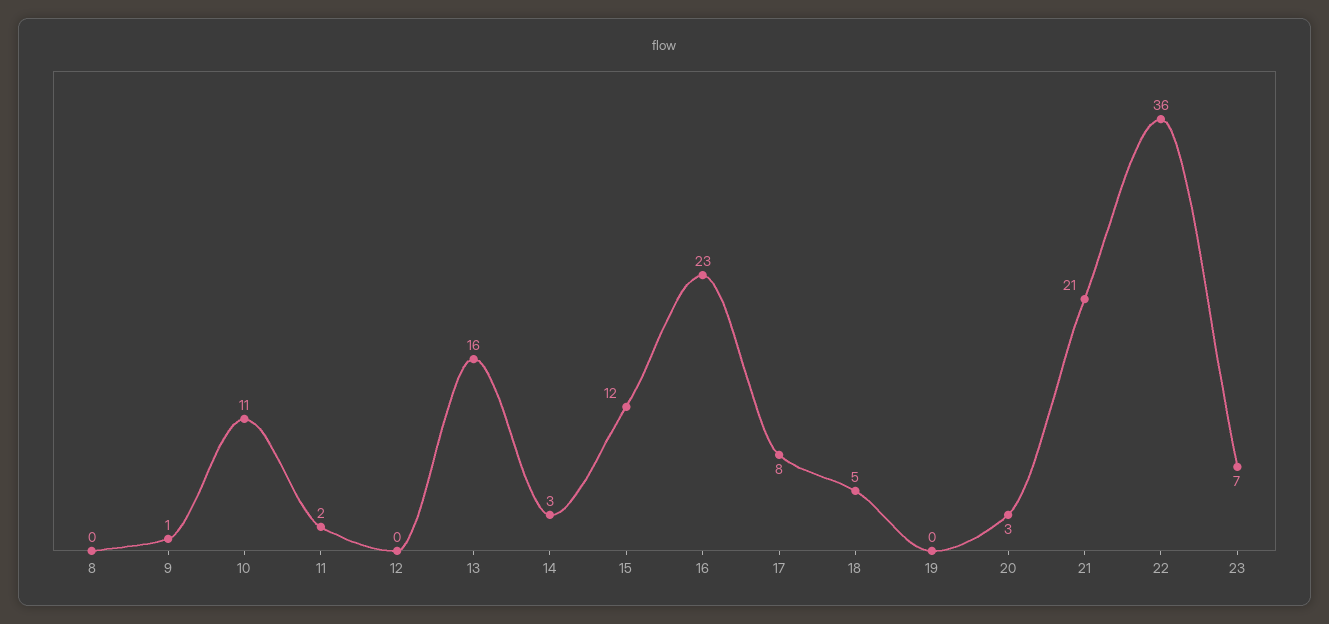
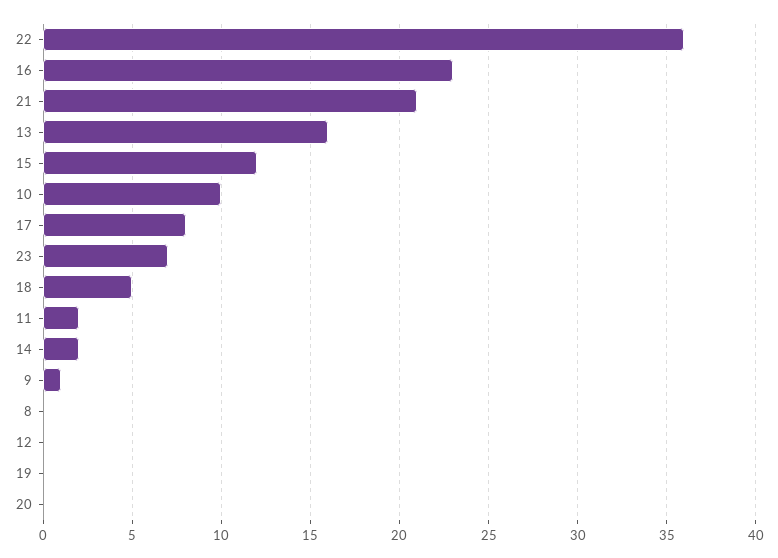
10: 11 -> 10
14: 3 -> 2
20: 3 -> 0

